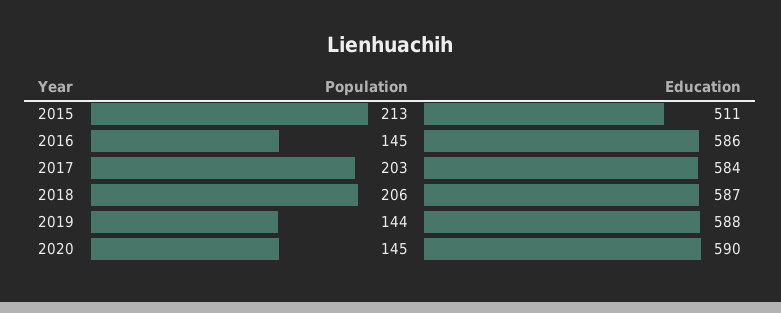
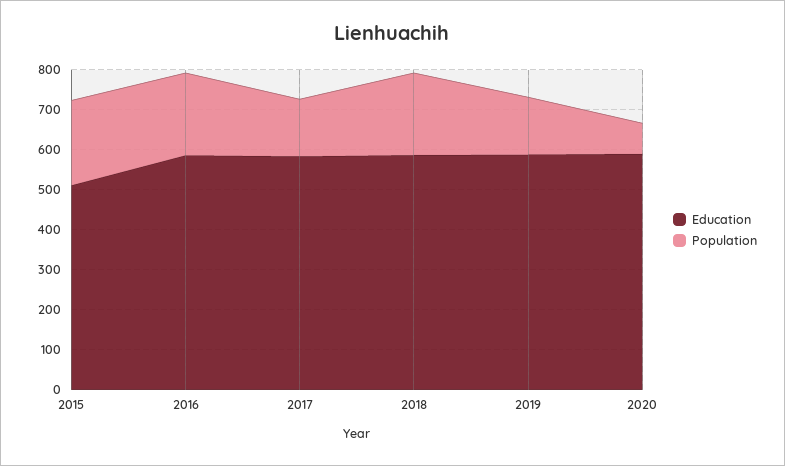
Population, 2016: 145 -> 200
Population, 2017: 203 -> 150
Population, 2020: 145 -> 75

